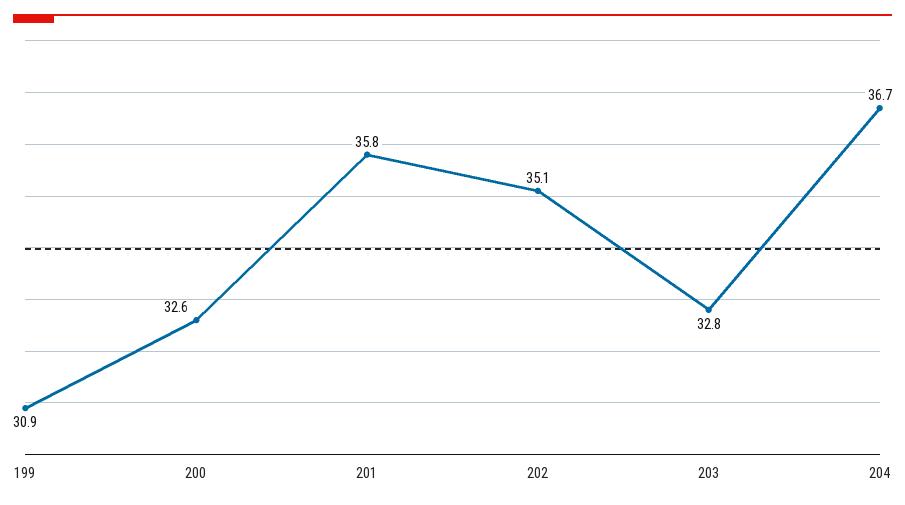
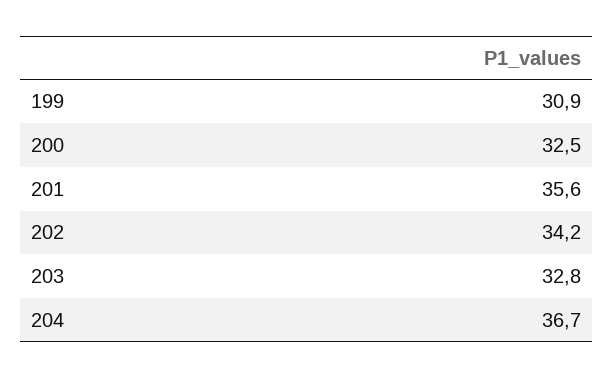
200: 32.6 -> 32.5
201: 35.8 -> 35.6
202: 35.1 -> 34.2

